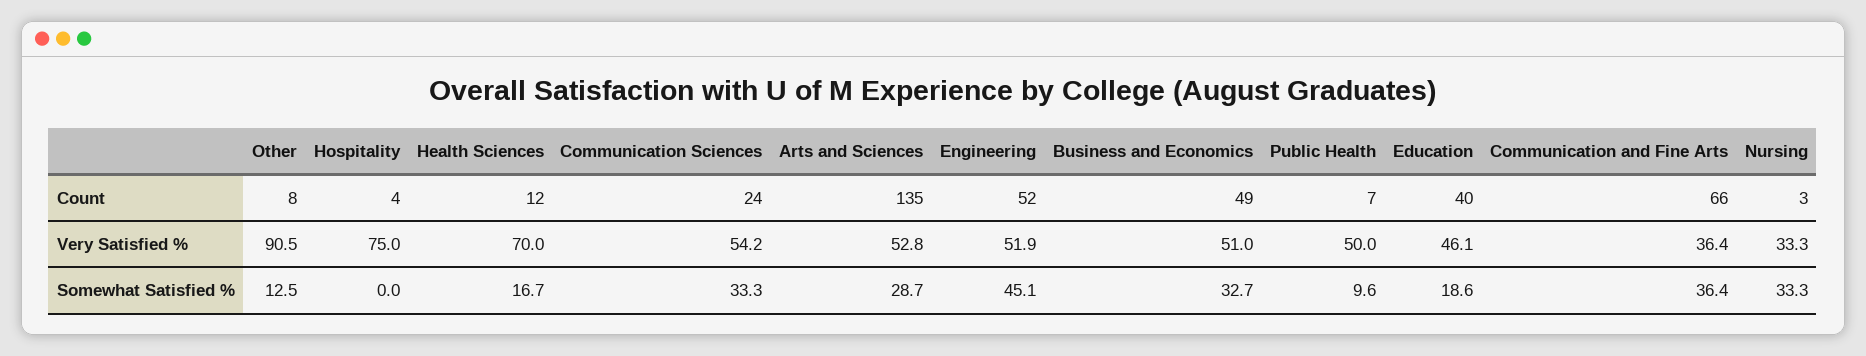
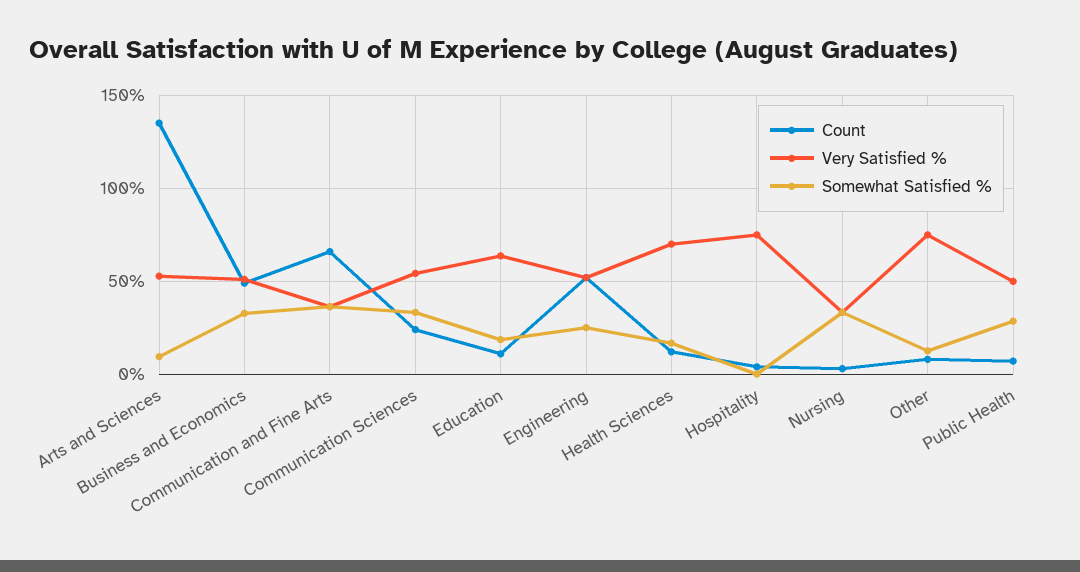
Count, Education: 40 -> 10
Very Satisfied %, Other: 90.5 -> 75
Very Satisfied %, Education: 46.1 -> 65
Somewhat Satisfied %, Arts and Sciences: 28.7 -> 10
Somewhat Satisfied %, Engineering: 45.1 -> 25
Somewhat Satisfied %, Public Health: 9.6 -> 30

